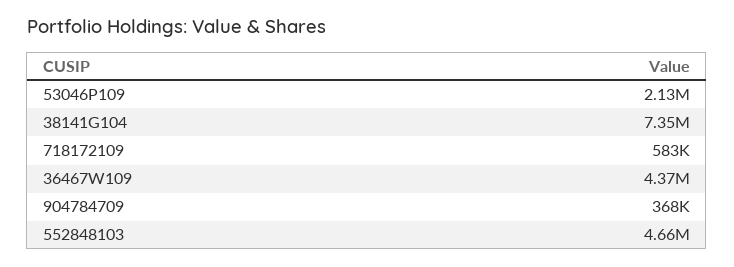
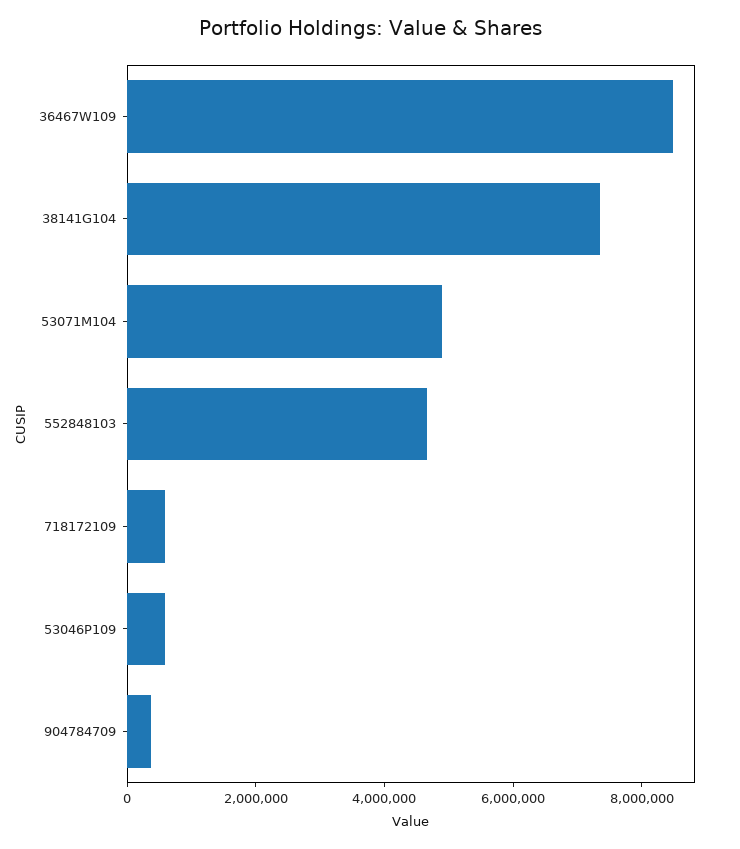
53046P109: 2130000 -> 500000
36467W109: 4370000 -> 8500000
53071M104: none -> 5000000

